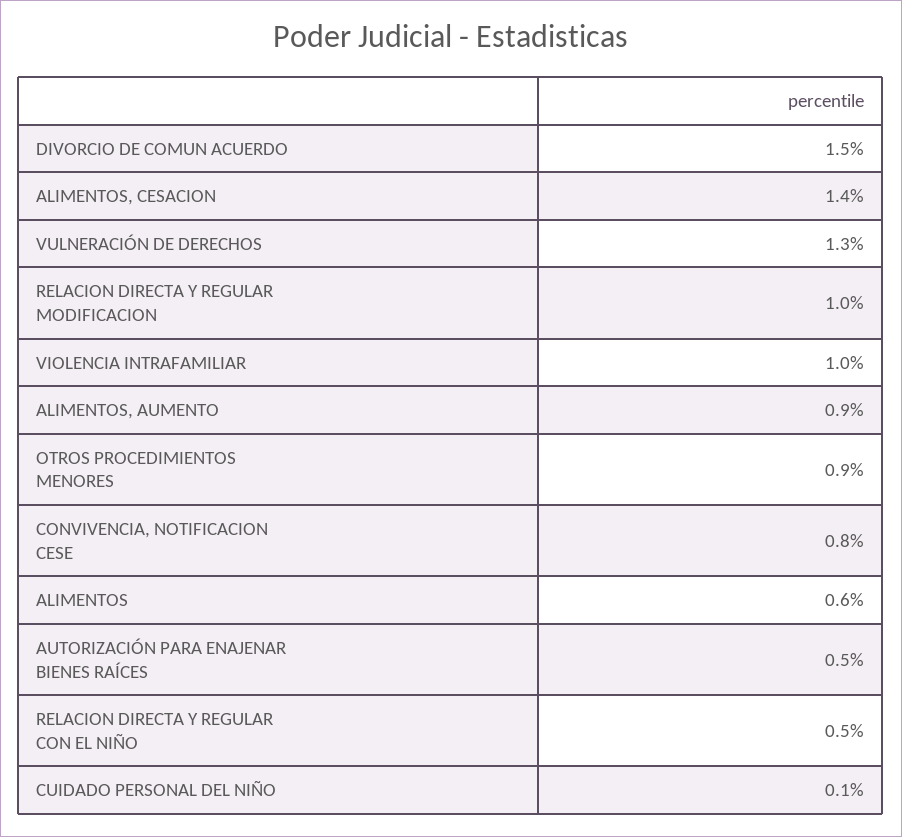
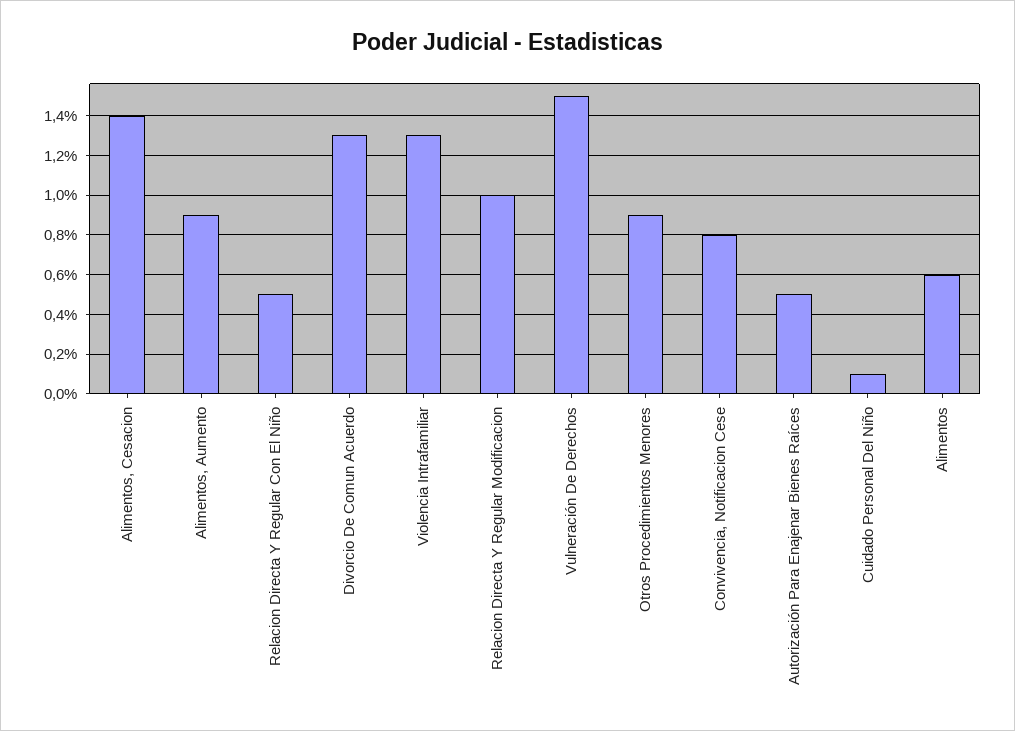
DIVORCIO DE COMUN ACUERDO: 1.5 -> 1.3
VULNERACIÓN DE DERECHOS: 1.3 -> 1.5
VIOLENCIA INTRAFAMILIAR: 1 -> 1.3

